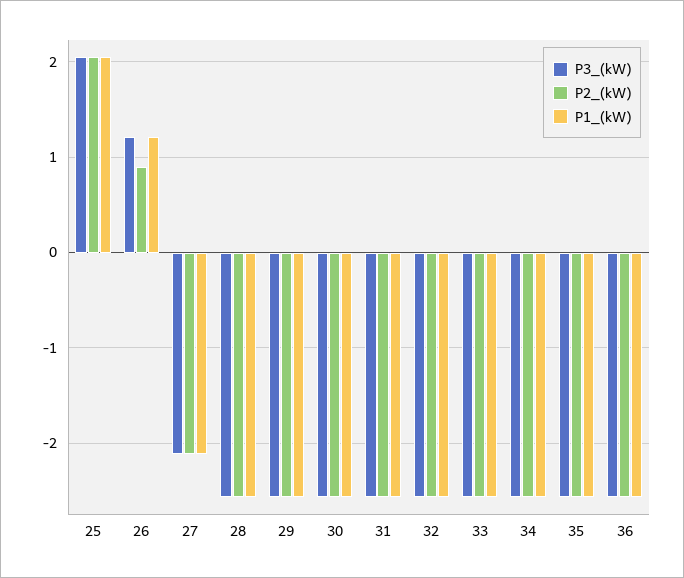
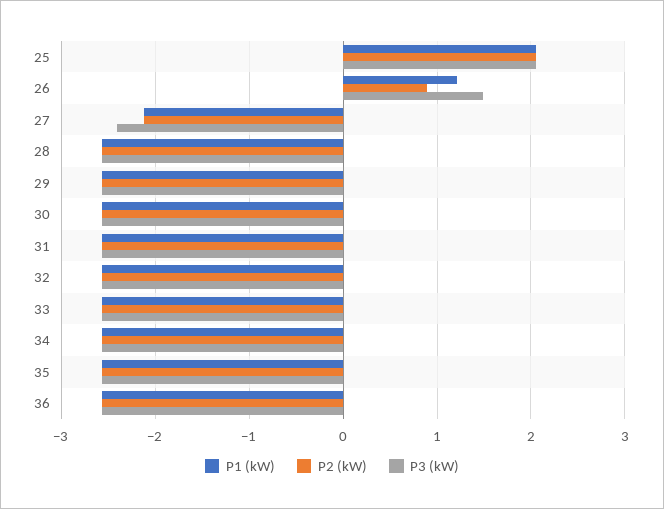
P3_(kW), 26: 1.2 -> 1.5
P3_(kW), 27: -2.1 -> -2.4

